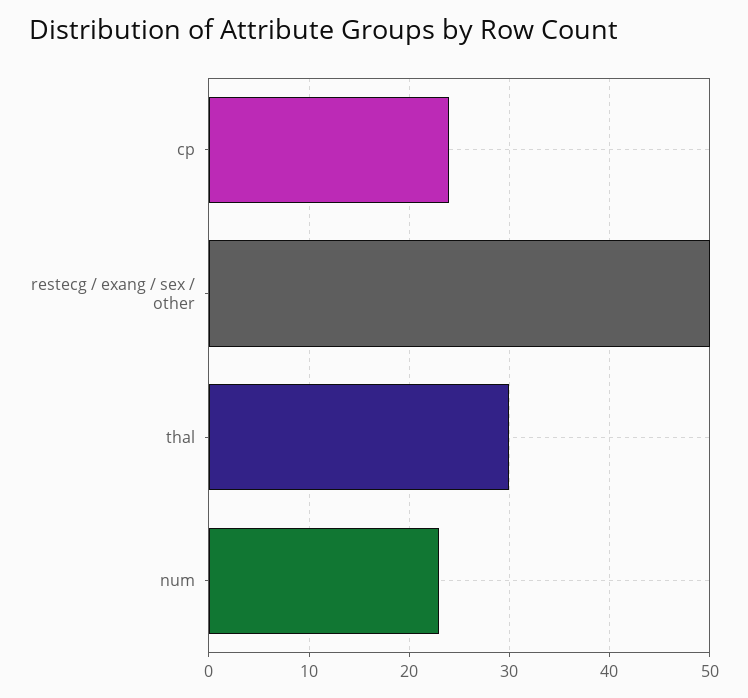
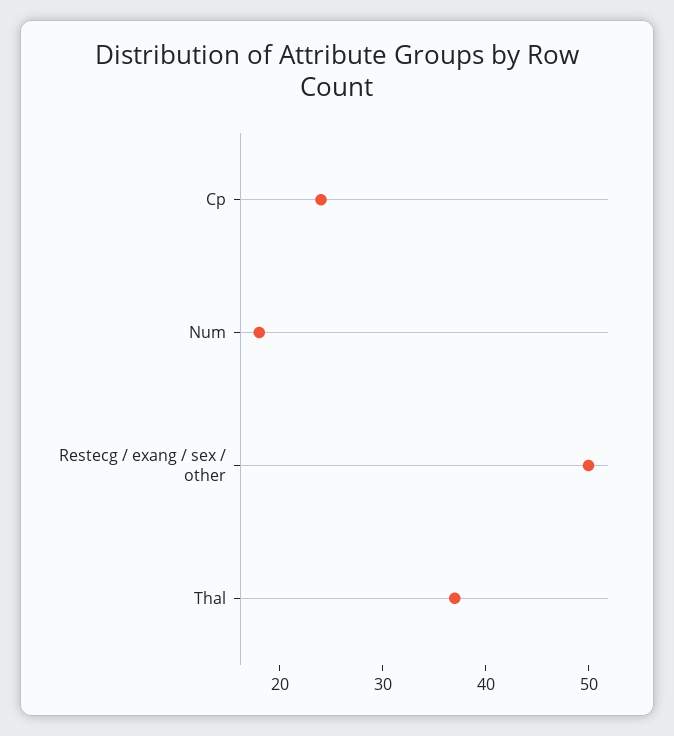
thal: 30 -> 37
num: 23 -> 18

